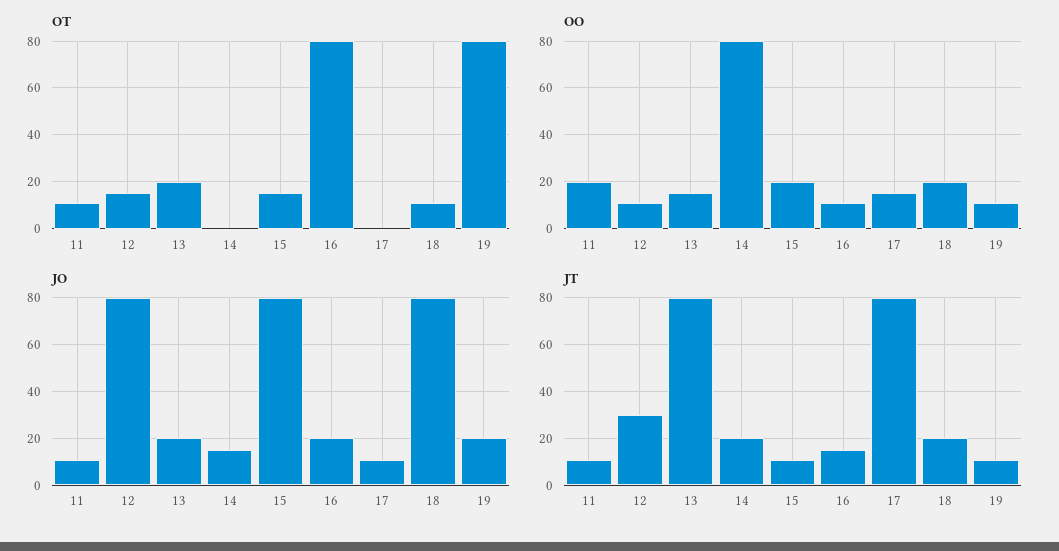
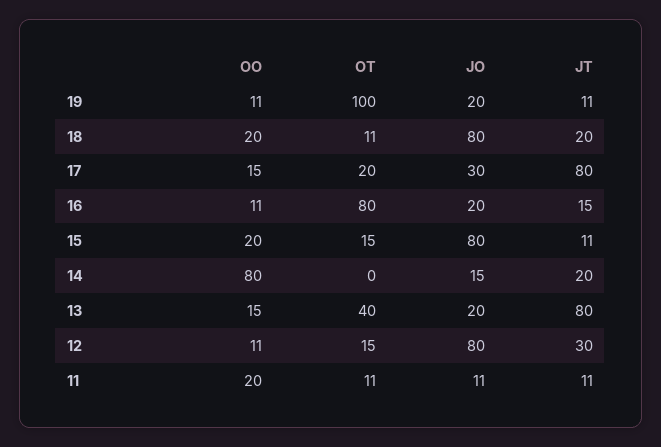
OT, 13: 20 -> 40
OT, 17: 0 -> 20
OT, 19: 80 -> 100
JO, 17: 10 -> 30

